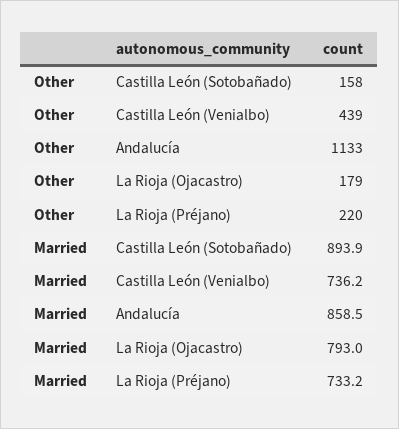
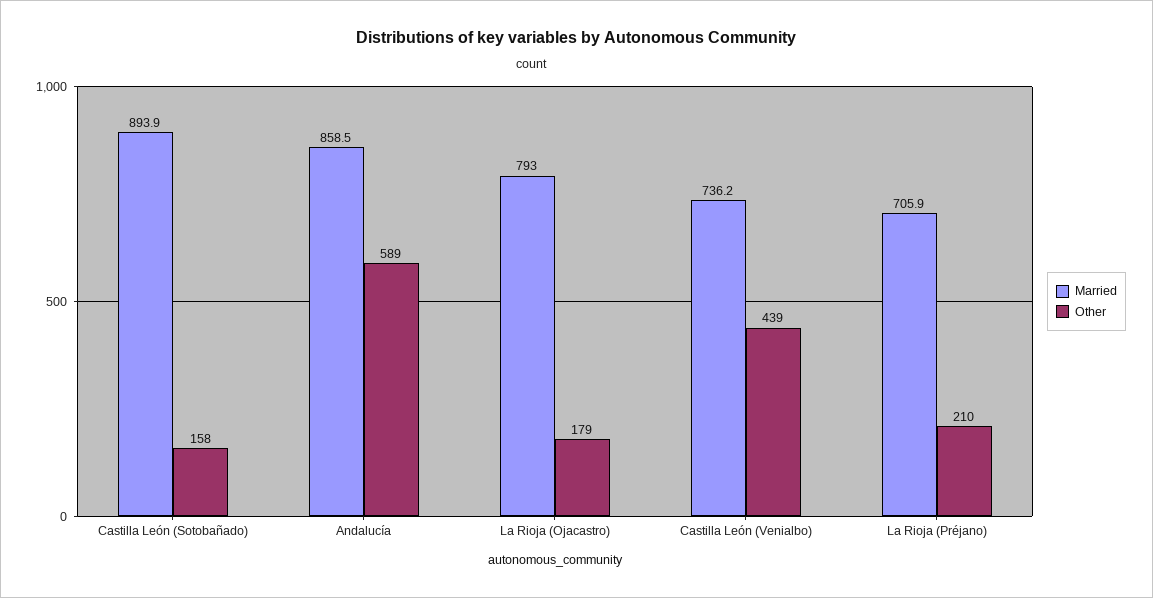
Other, Andalucía: 1133 -> 589
Other, La Rioja (Préjano): 220 -> 210
Married, La Rioja (Préjano): 733.2 -> 705.9

